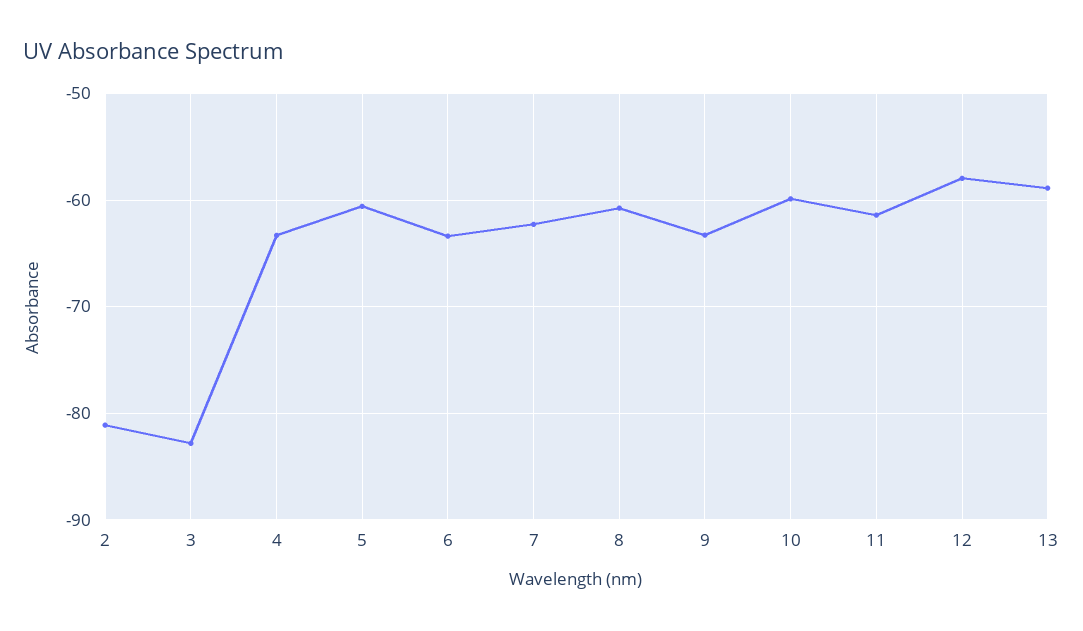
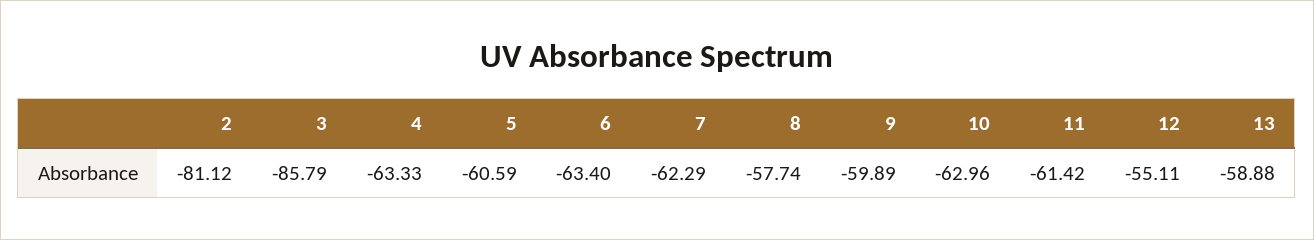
3: -83 -> -85.79
8: -61 -> -57.74
9: -63 -> -59.89
10: -60 -> -62.96
12: -58 -> -55.11

